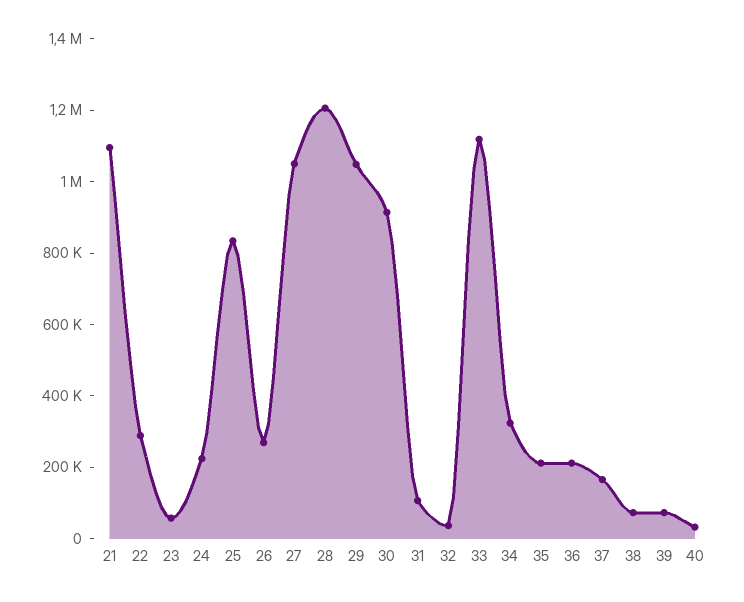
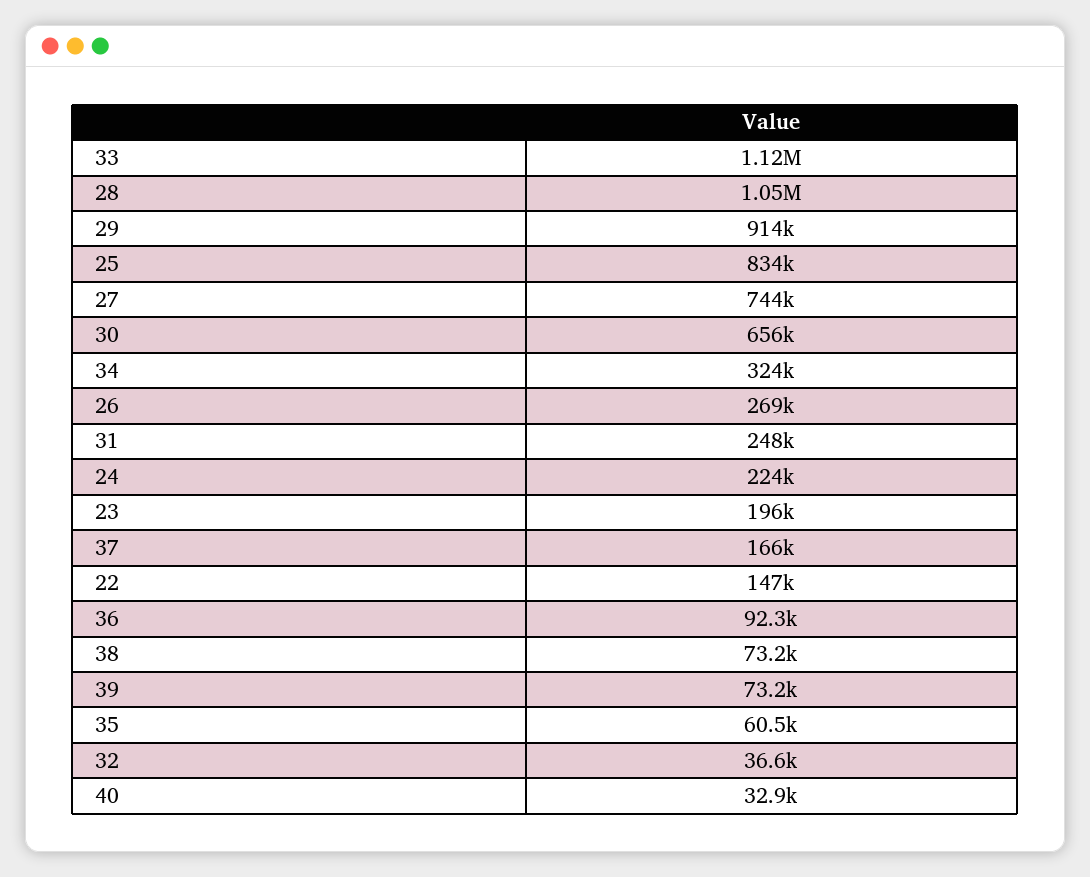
21: 1100000 -> none
22: 300000 -> 147000
23: 50000 -> 196000
27: 1050000 -> 744000
28: 1200000 -> 1050000
29: 1050000 -> 914000
30: 900000 -> 656000
31: 100000 -> 248000
35: 200000 -> 60500
36: 200000 -> 92300

